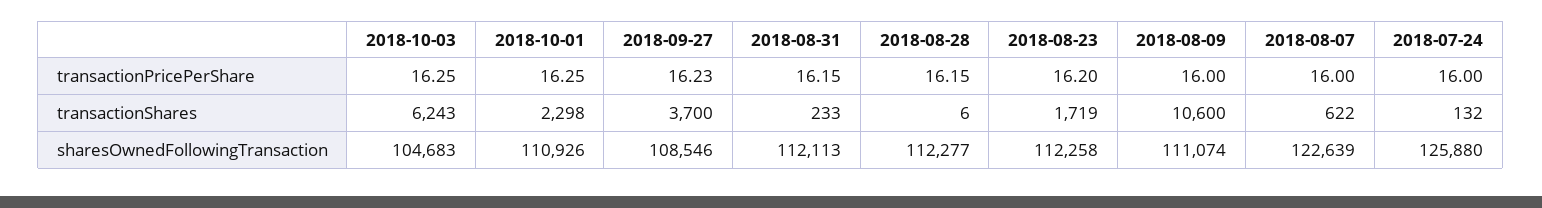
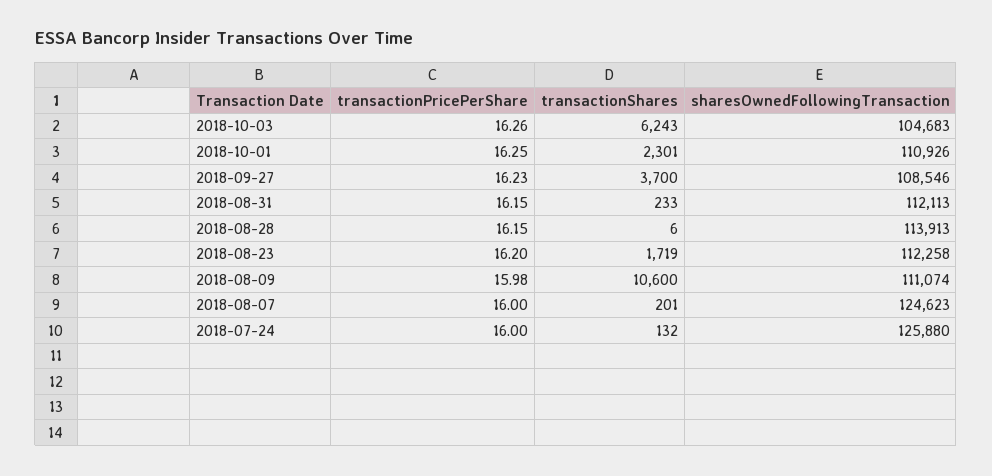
2018-10-03, transactionPricePerShare: 16.25 -> 16.26
2018-08-09, transactionPricePerShare: 16 -> 15.98
2018-10-01, transactionShares: 2298 -> 2301
2018-08-07, transactionShares: 622 -> 201
2018-08-28, sharesOwnedFollowingTransaction: 112277 -> 113913
2018-08-07, sharesOwnedFollowingTransaction: 122639 -> 124623

